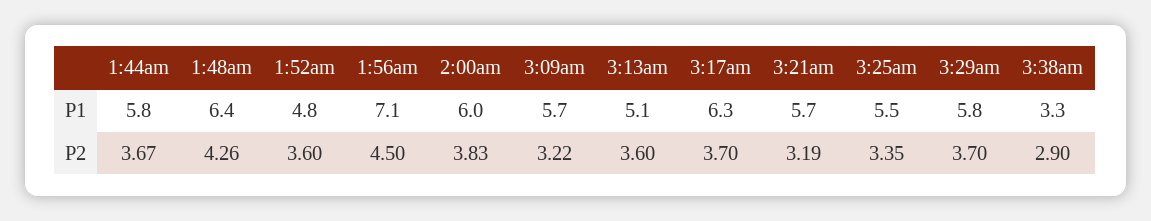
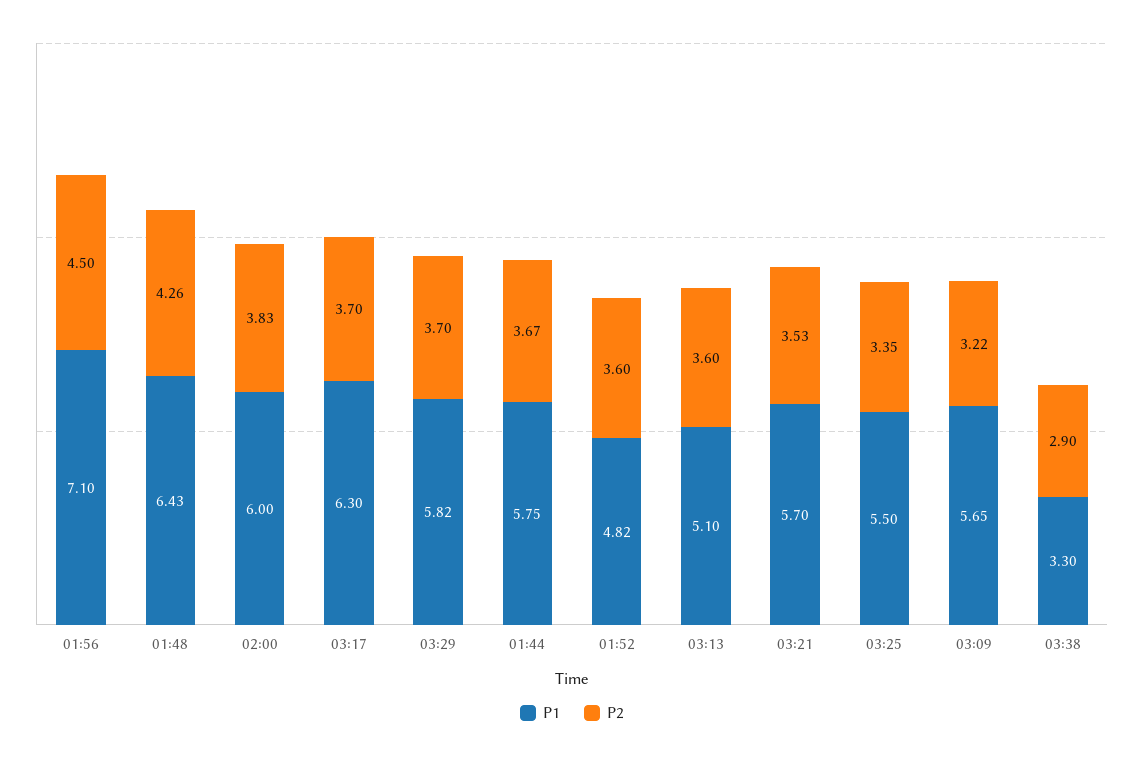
P2, 3:21am: 3.19 -> 3.53

